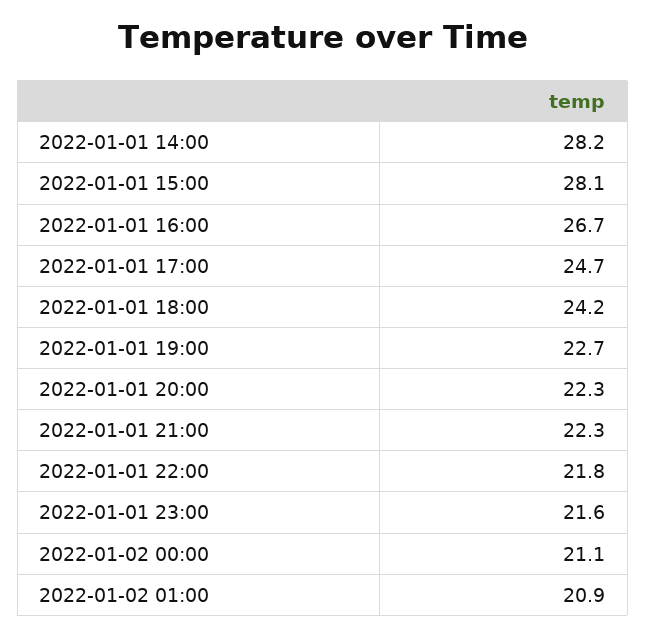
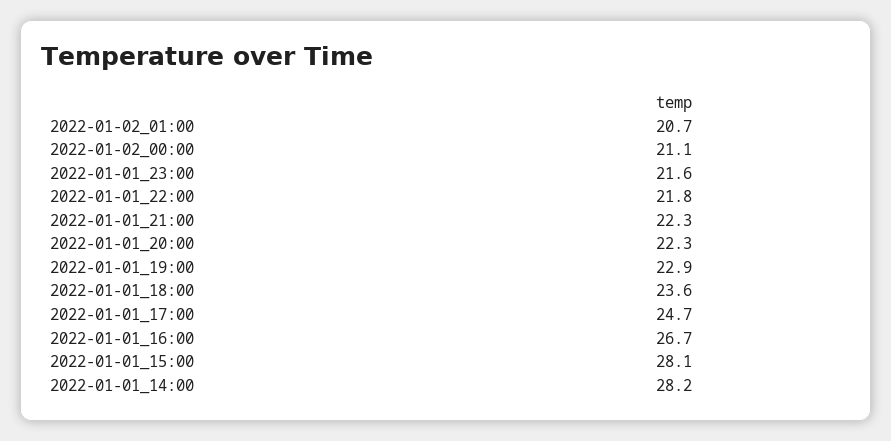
2022-01-01 18:00: 24.2 -> 23.6
2022-01-01 19:00: 22.7 -> 22.9
2022-01-02 01:00: 20.9 -> 20.7

